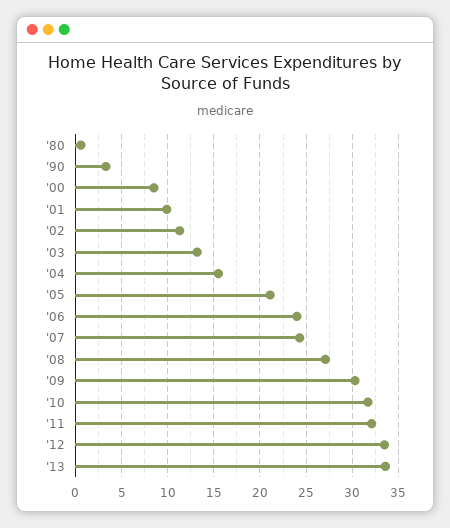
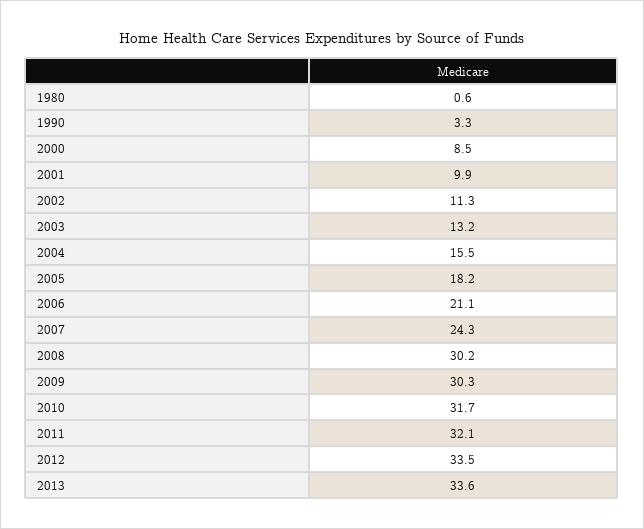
'05: 21 -> 18.2
'06: 24 -> 21.1
'08: 27 -> 30.2

